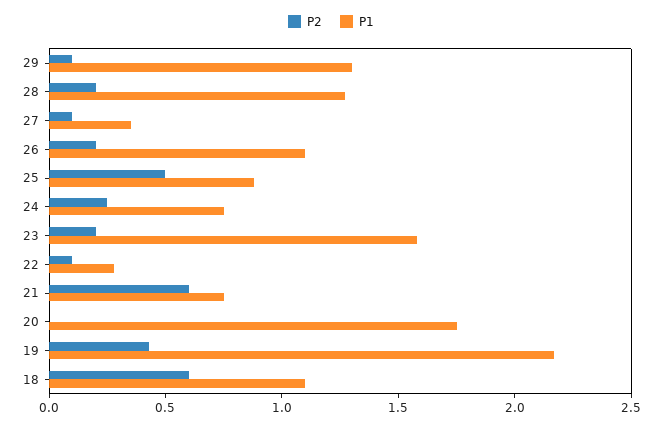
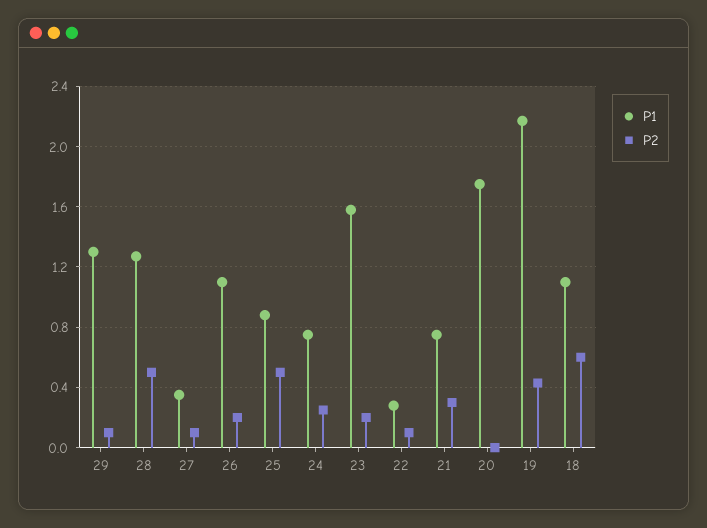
P2, 28: 0.2 -> 0.5
P2, 21: 0.6 -> 0.3

